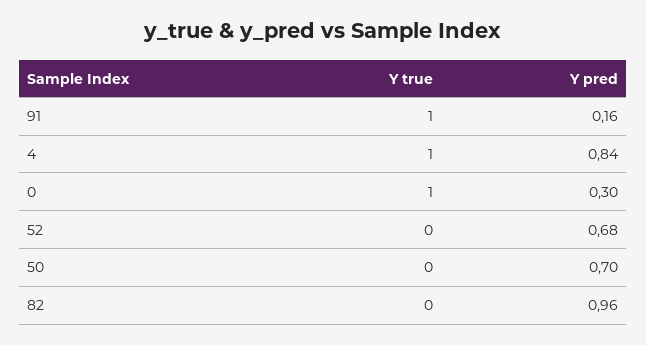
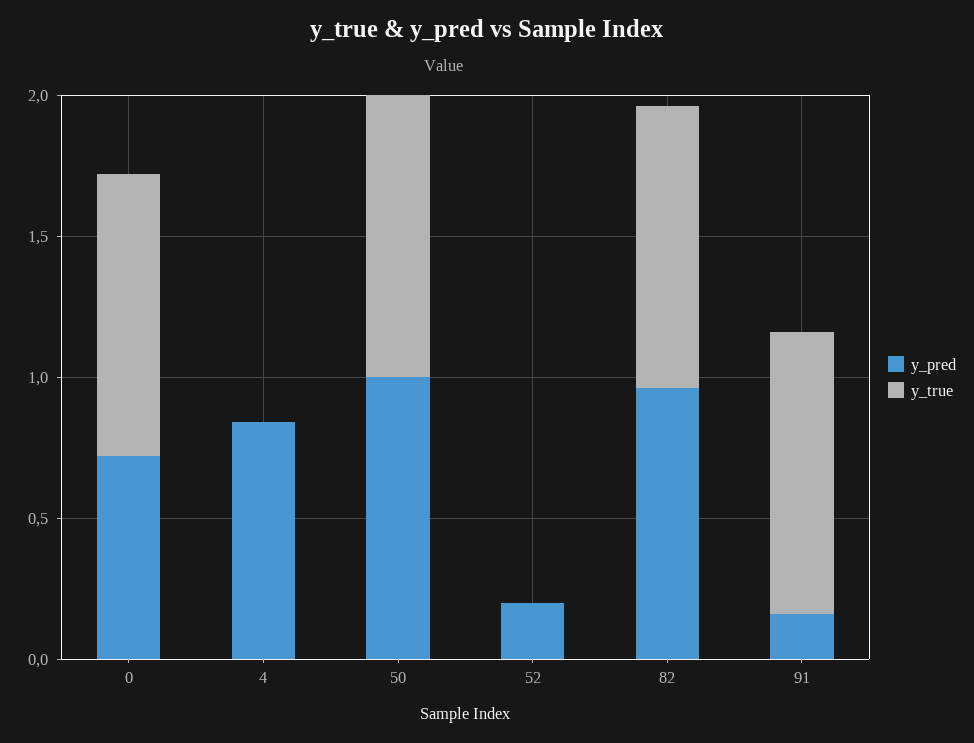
Y true, 4: 1 -> 0
Y pred, 0: 0.3 -> 0.7
Y pred, 52: 0.68 -> 0.2
Y true, 50: 0 -> 1
Y pred, 50: 0.7 -> 1
Y true, 82: 0 -> 1

